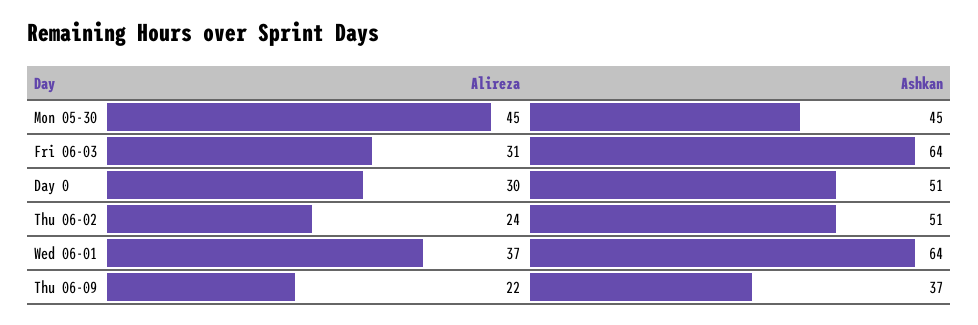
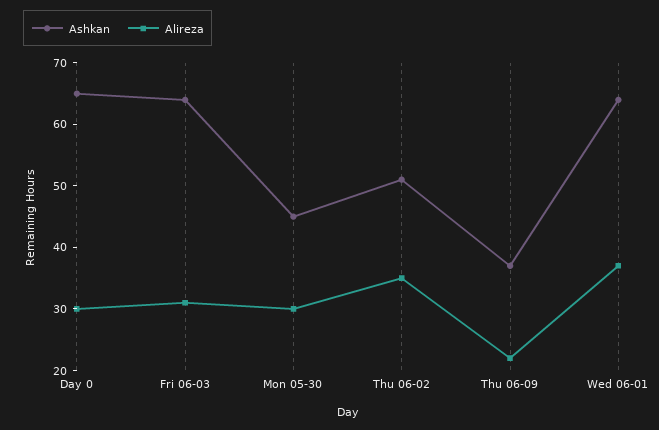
Alireza, Mon 05-30: 45 -> 30
Ashkan, Day 0: 51 -> 65
Alireza, Thu 06-02: 24 -> 35

